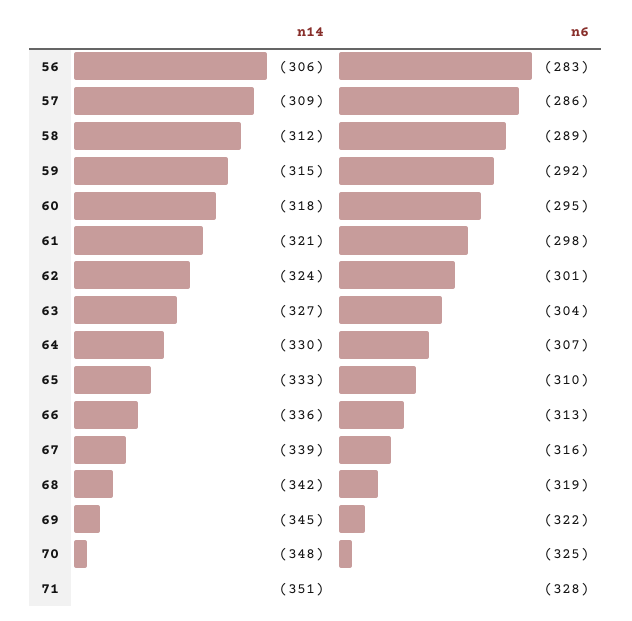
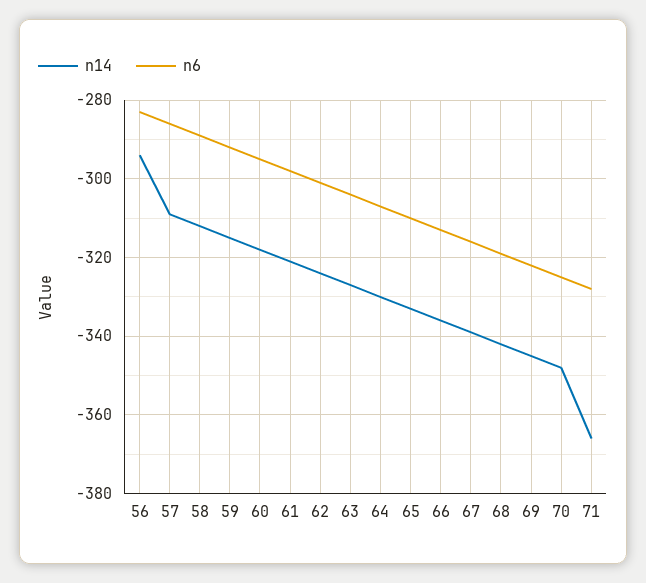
n14, 56: -306 -> -295
n14, 71: -351 -> -365

